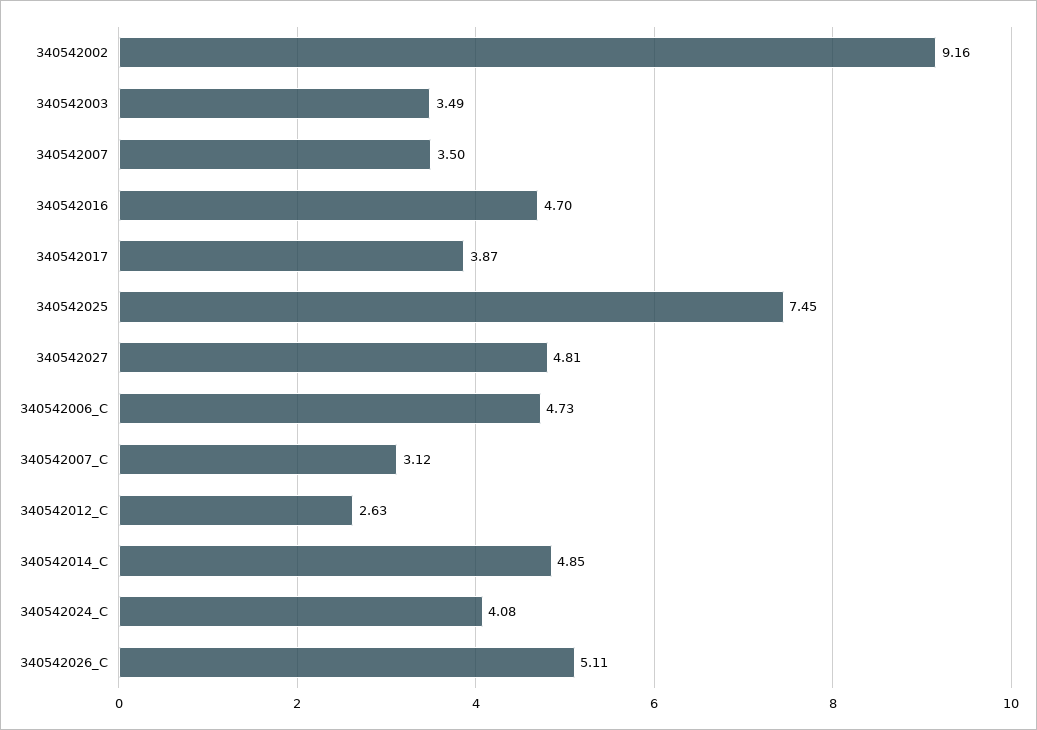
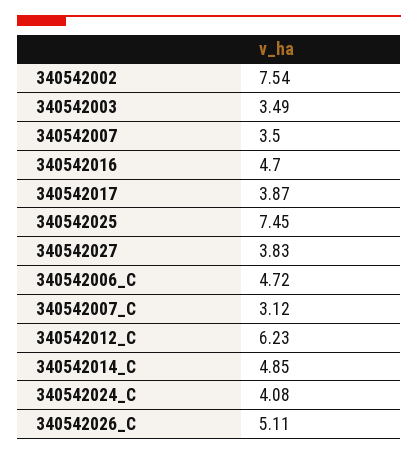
340542002: 9.16 -> 7.54
340542027: 4.81 -> 3.83
340542006_C: 4.73 -> 4.72
340542012_C: 2.63 -> 6.23

